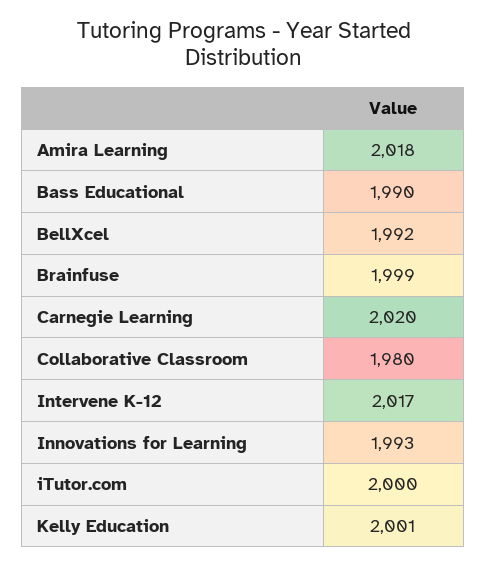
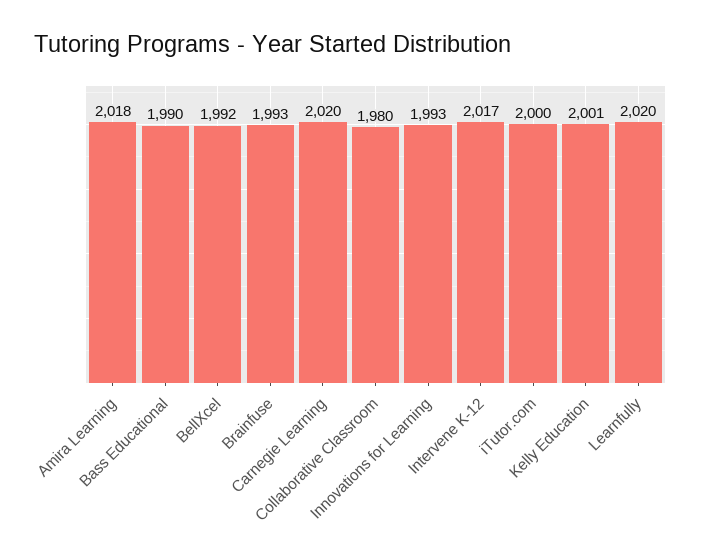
Brainfuse: 1999 -> 1993
Learnfully: none -> 2020

